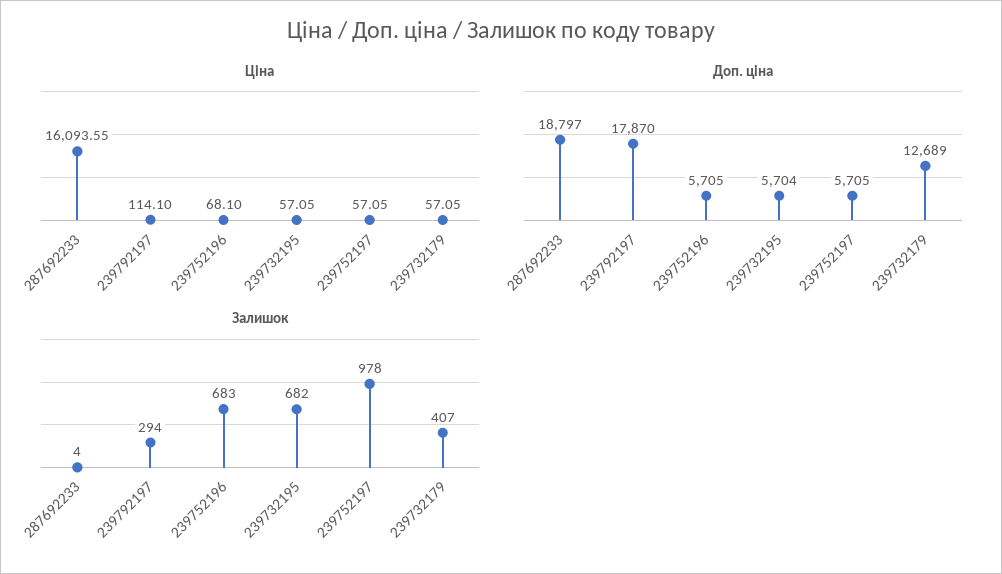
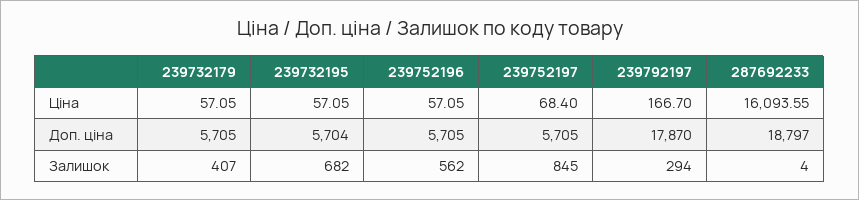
Ціна, 239792197: 114.1 -> 166.7
Ціна, 239752196: 68.1 -> 57.05
Ціна, 239752197: 57.05 -> 68.4
Доп. ціна, 239732179: 12689 -> 5705
Залишок, 239752196: 683 -> 562
Залишок, 239752197: 978 -> 845

